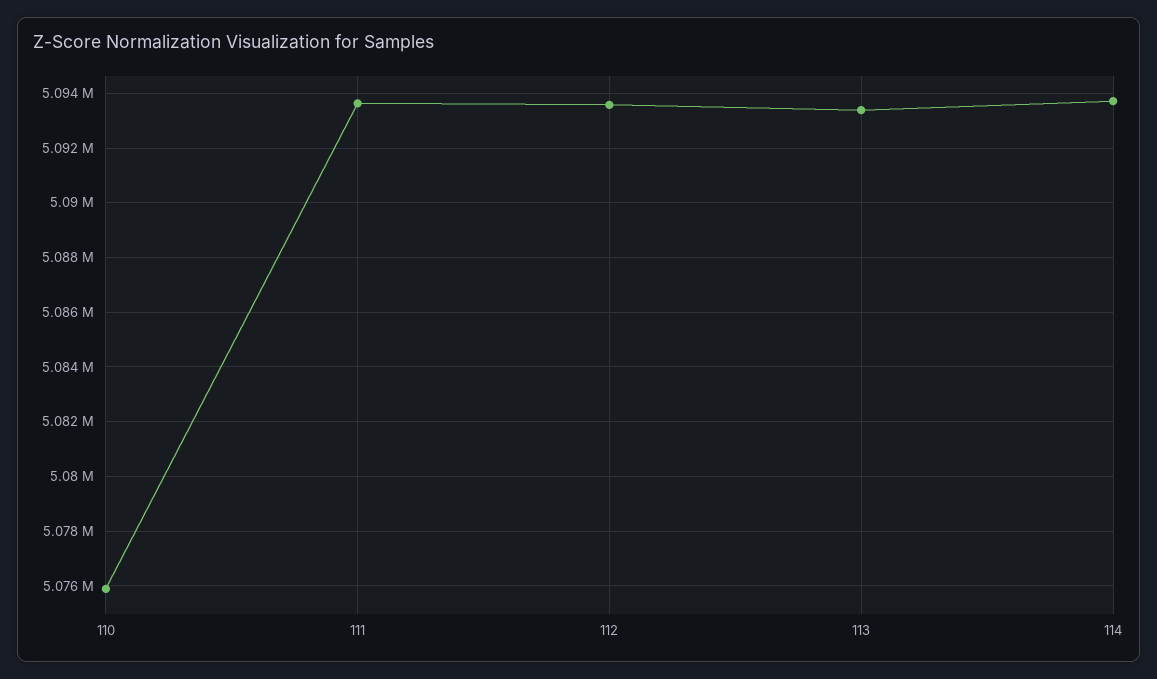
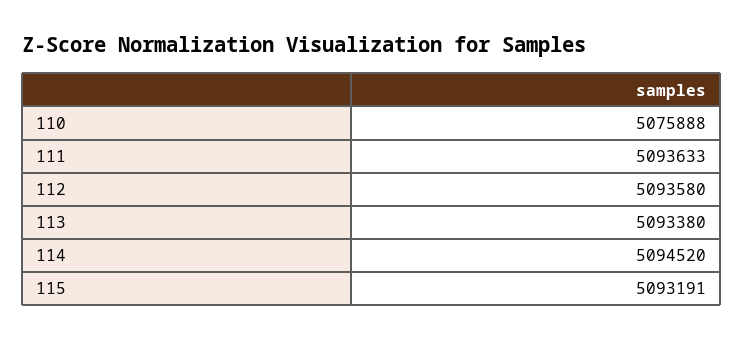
114: 5093750 -> 5094520
115: none -> 5093191

